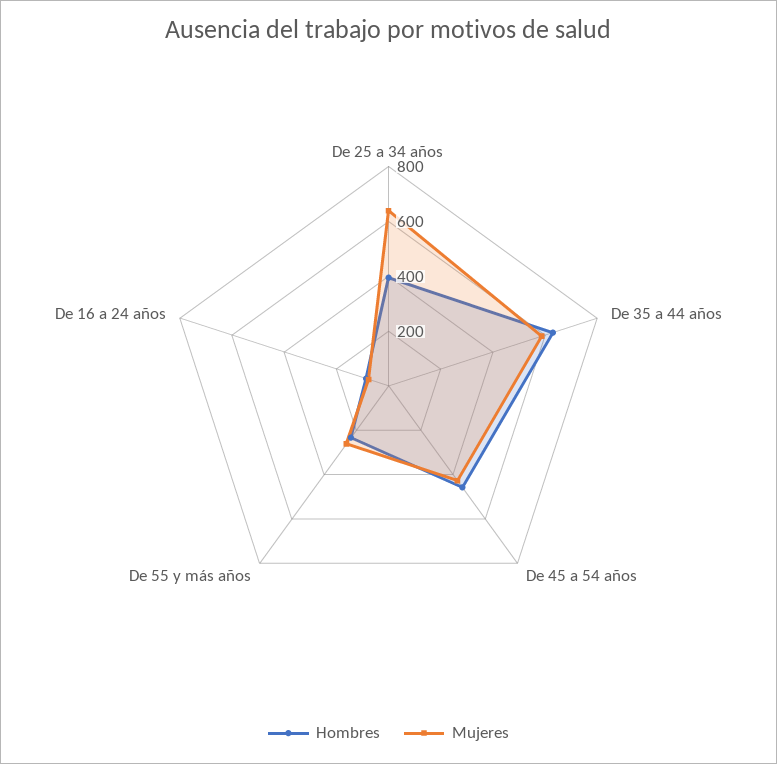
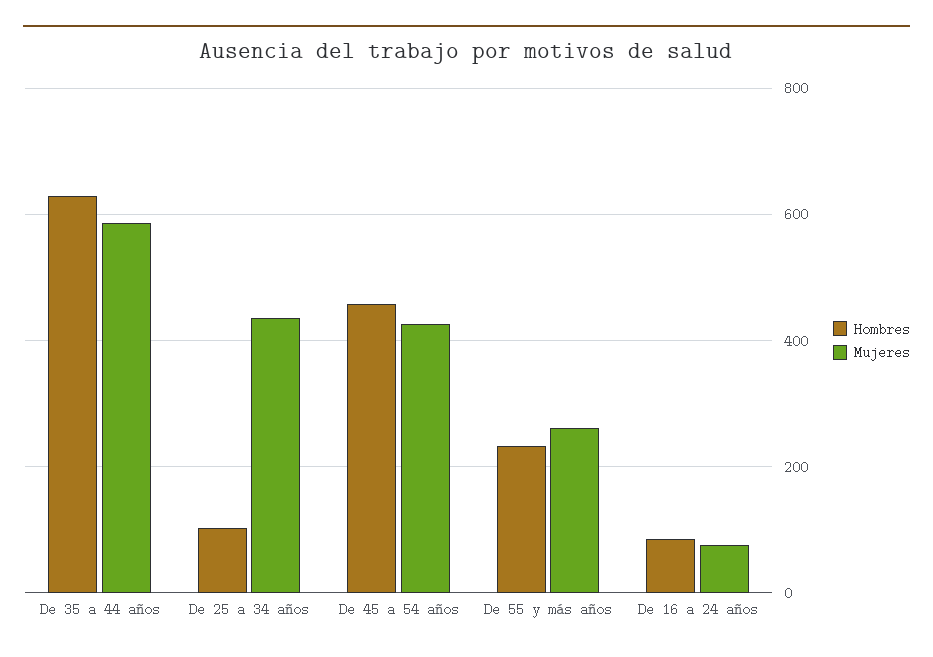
Hombres, De 25 a 34 años: 400 -> 100
Mujeres, De 25 a 34 años: 650 -> 440

